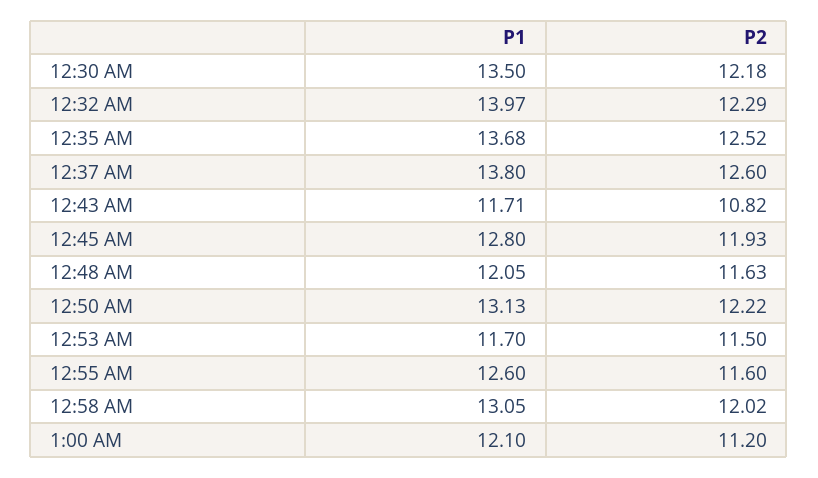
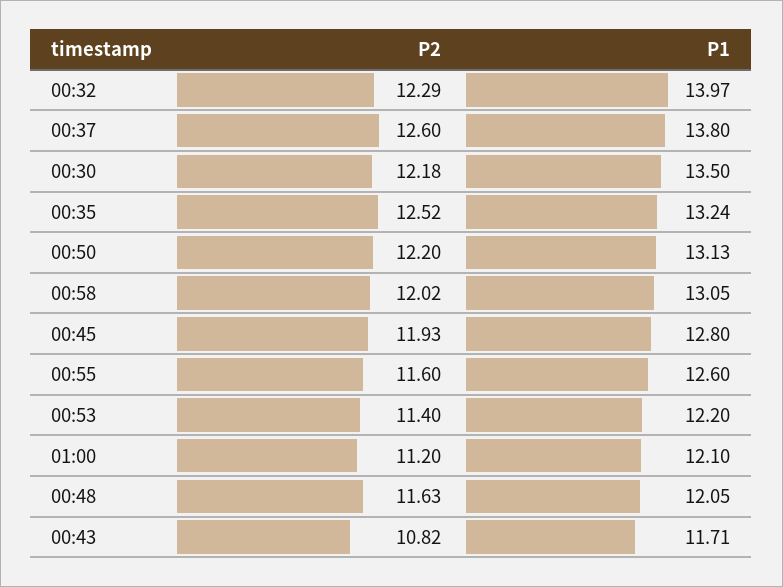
P1, 12:35 AM: 13.68 -> 13.24
P2, 12:50 AM: 12.22 -> 12.2
P1, 12:53 AM: 11.7 -> 12.2
P2, 12:53 AM: 11.5 -> 11.4

